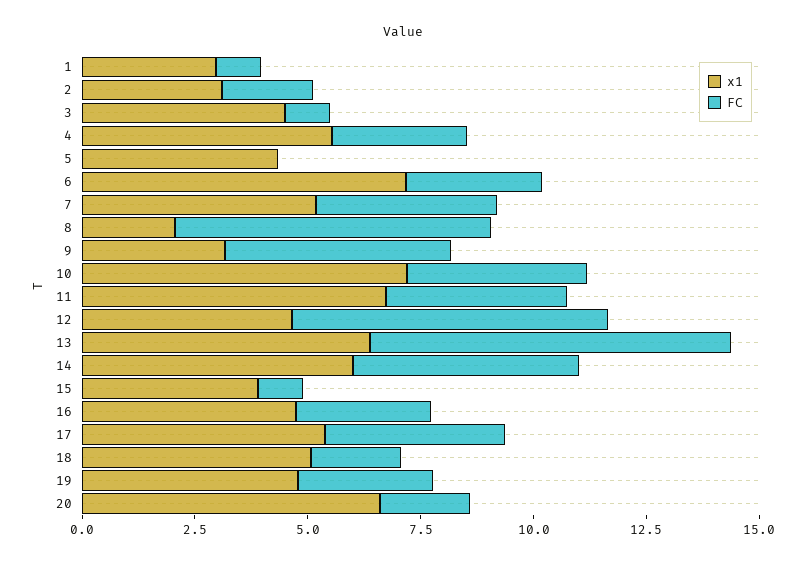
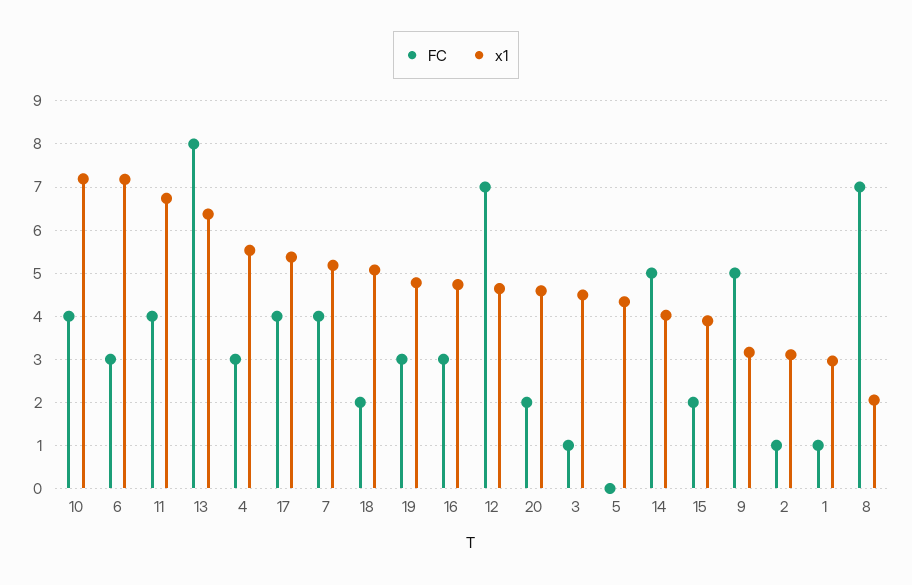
FC, 2: 2 -> 1
x1, 14: 6 -> 4
FC, 15: 1 -> 2
x1, 20: 6.5 -> 4.6

